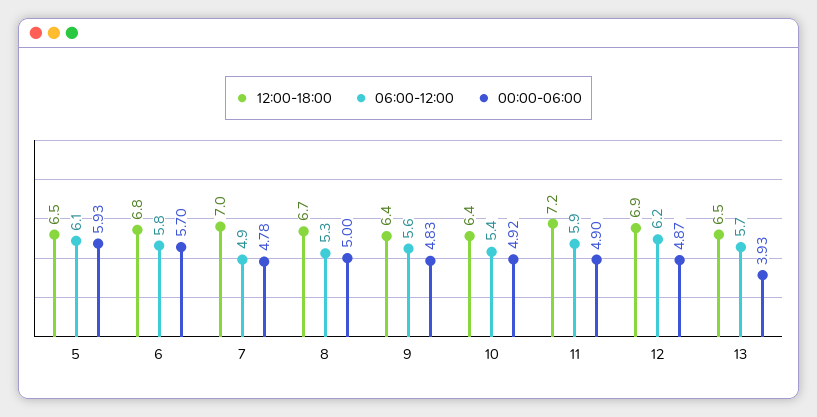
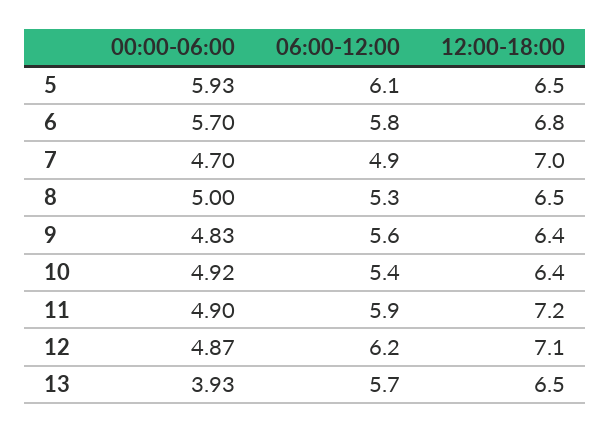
00:00-06:00, 7: 4.78 -> 4.7
12:00-18:00, 8: 6.7 -> 6.5
12:00-18:00, 12: 6.9 -> 7.1

